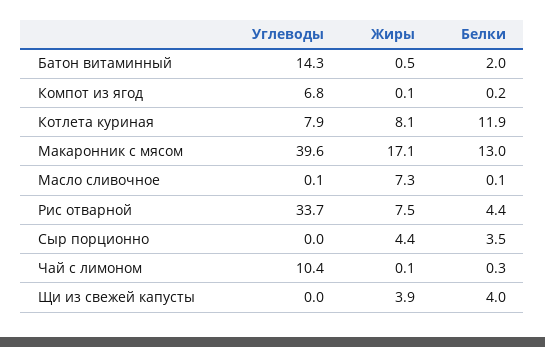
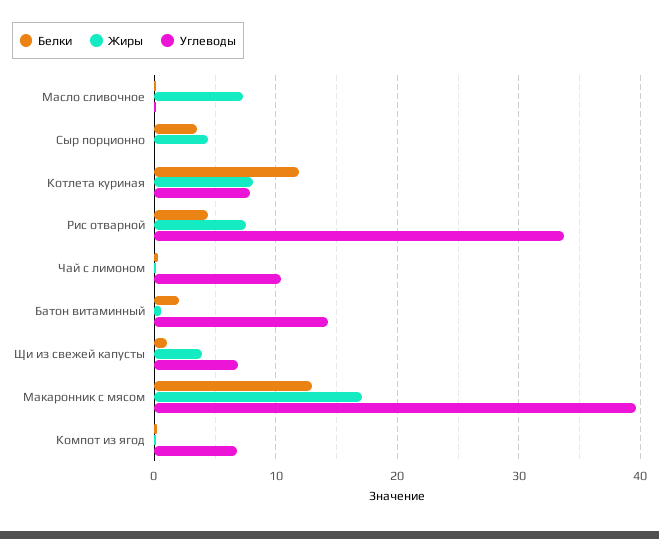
Углеводы, Щи из свежей капусты: 0 -> 7
Белки, Щи из свежей капусты: 4 -> 1

